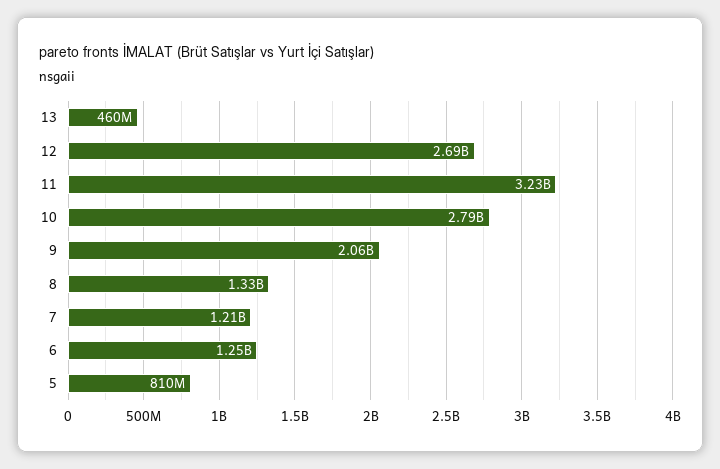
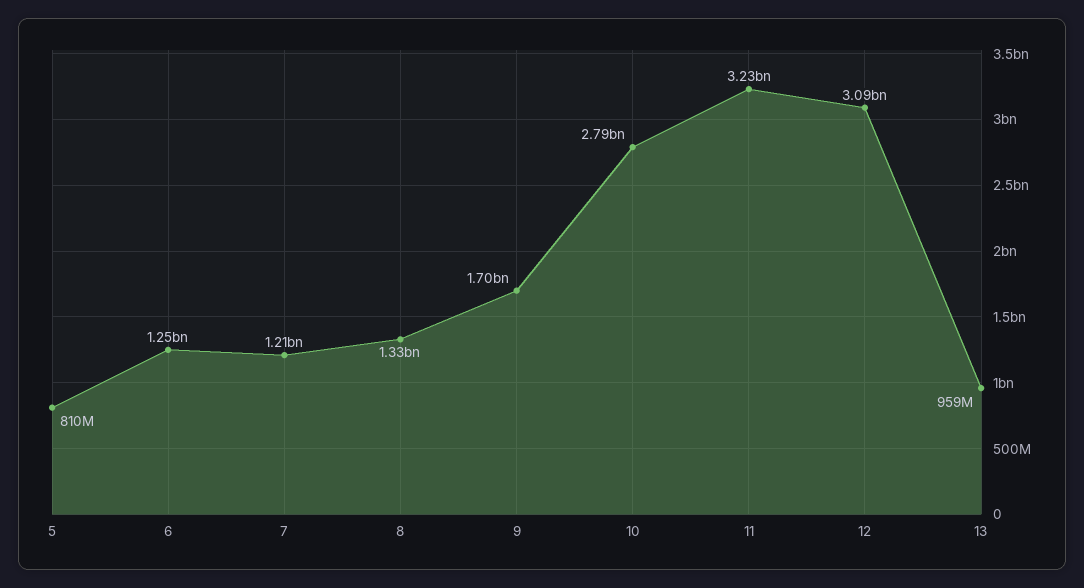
13: 460000000 -> 959000000
12: 2690000000 -> 3090000000
9: 2060000000 -> 1700000000

